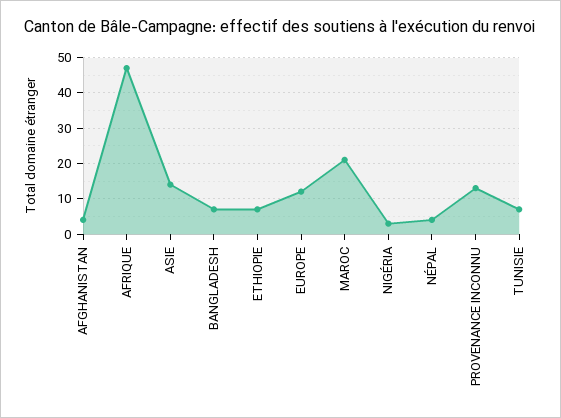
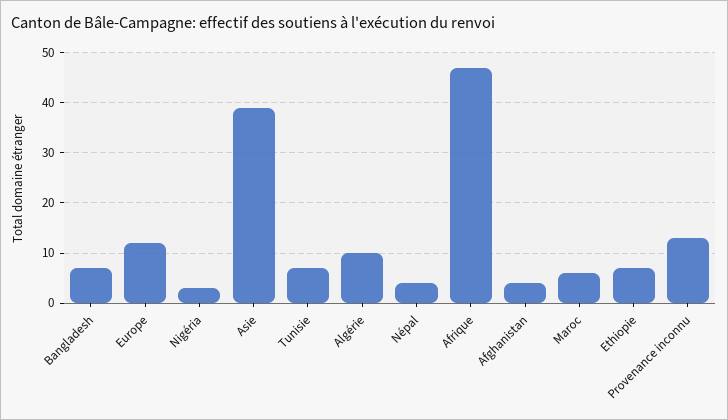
ASIE: 15 -> 40
MAROC: 20 -> 5
Algérie: none -> 10

